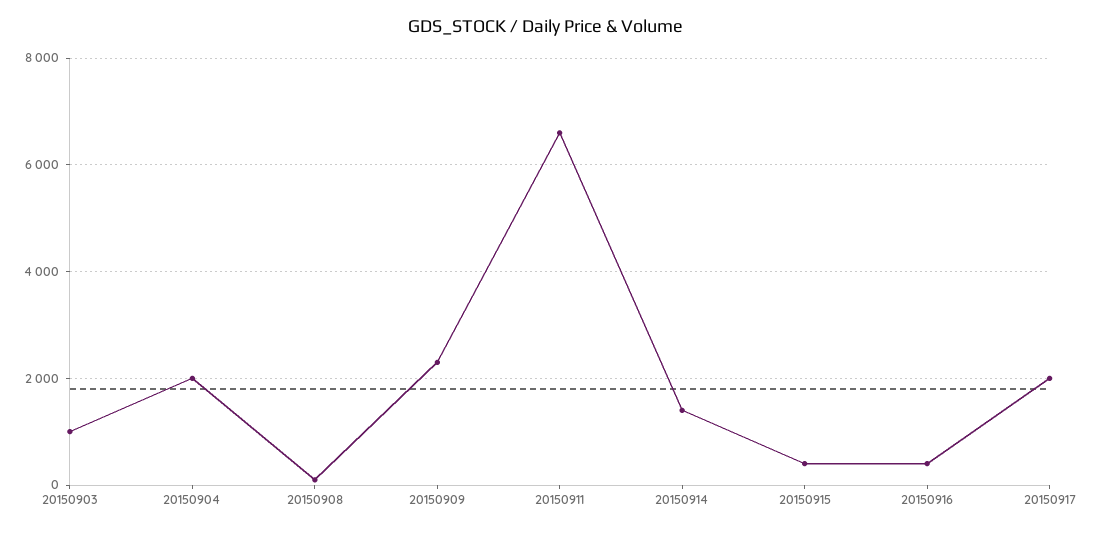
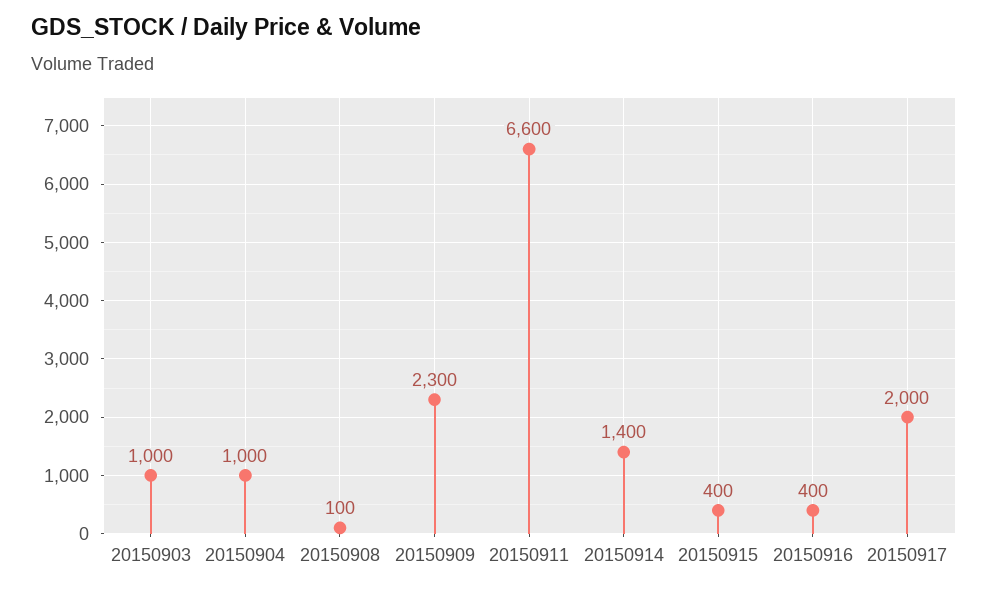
20150904: 2000 -> 1000

